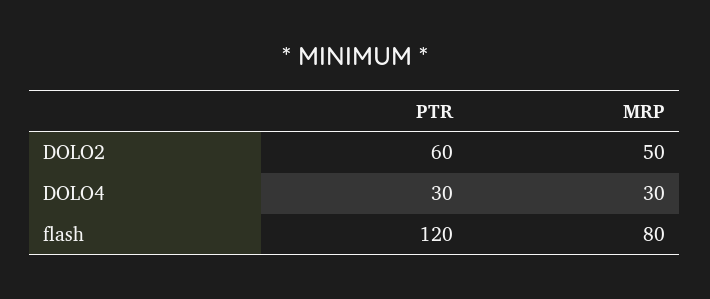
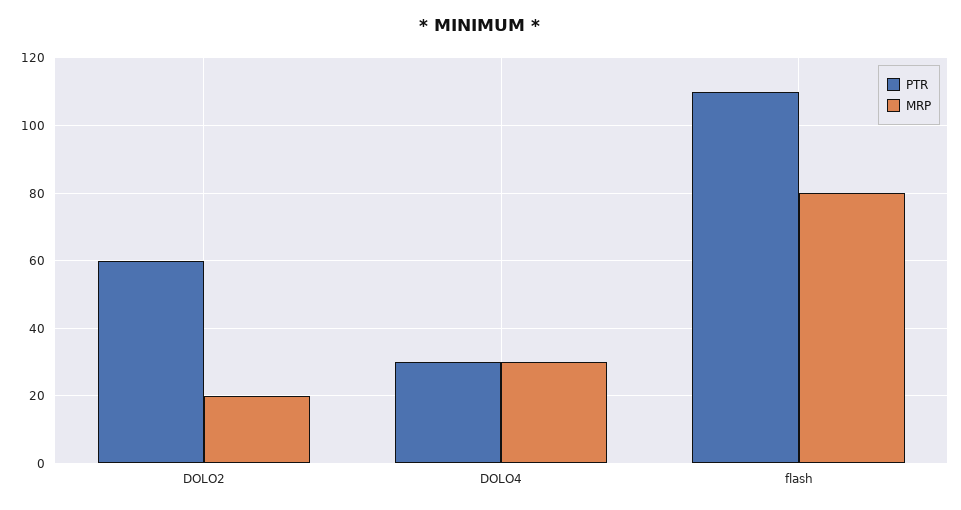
MRP, DOLO2: 50 -> 20
PTR, flash: 120 -> 110

